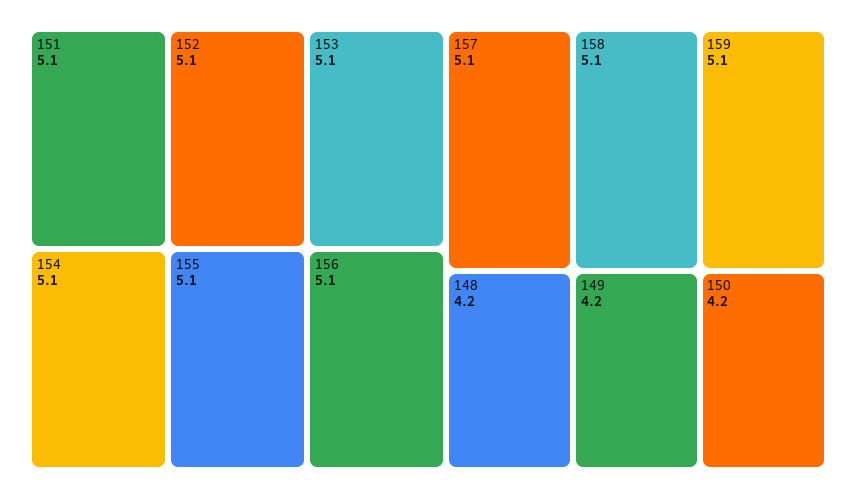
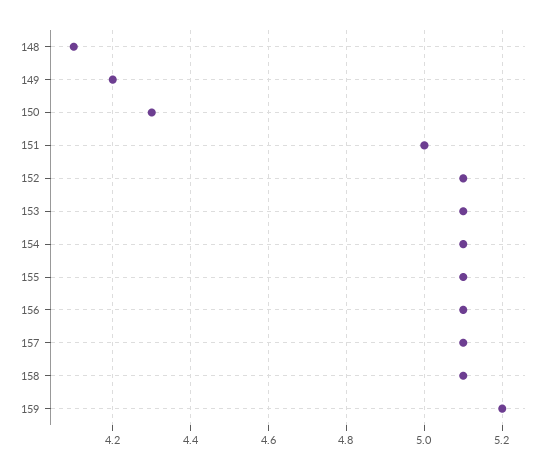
151: 5.1 -> 5
159: 5.1 -> 5.2
148: 4.2 -> 4.1
150: 4.2 -> 4.3

